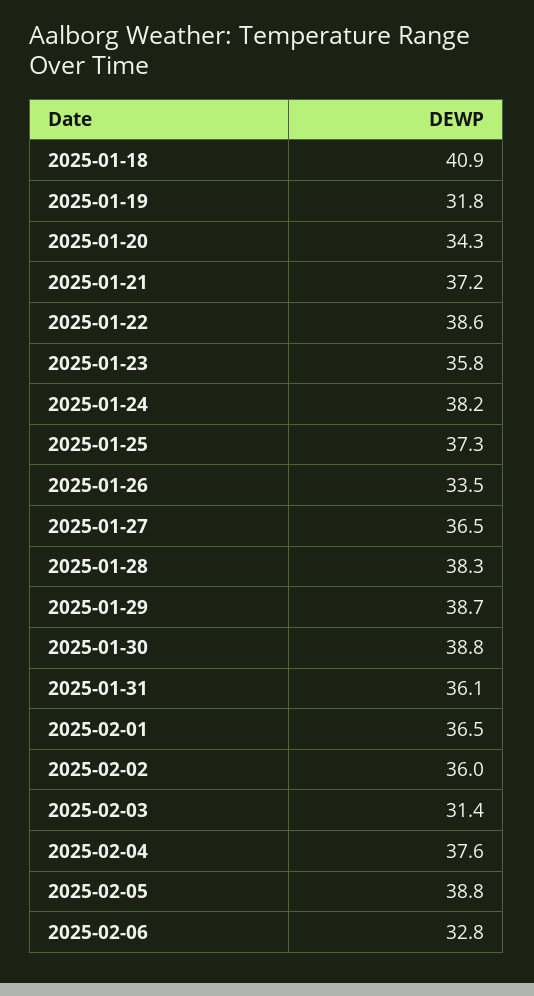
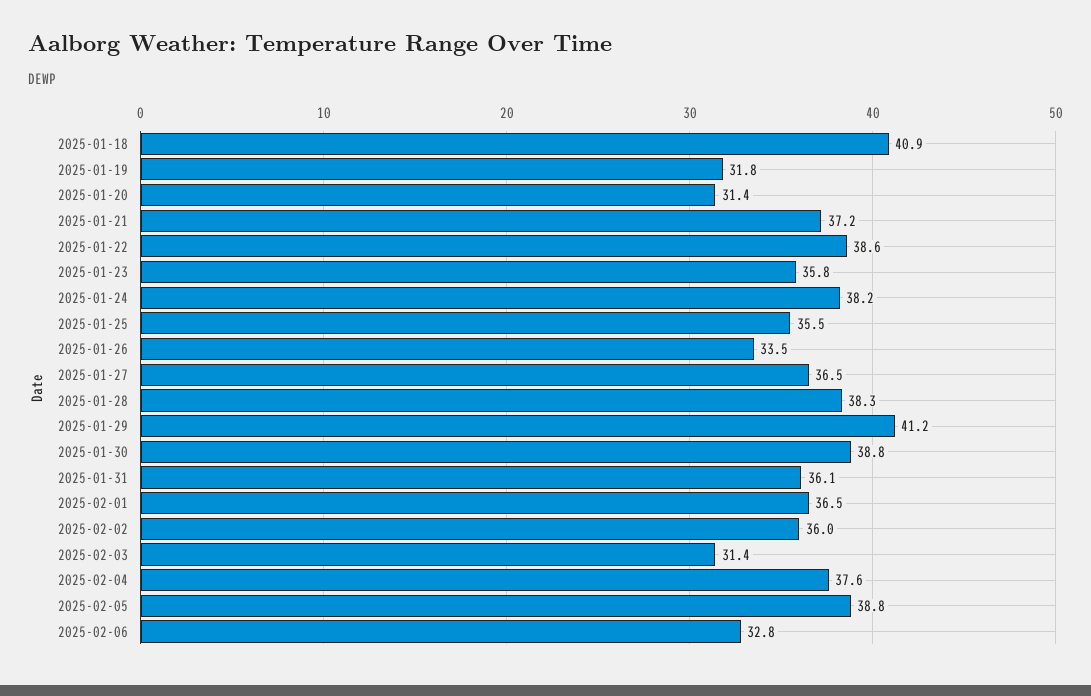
2025-01-20: 34.3 -> 31.4
2025-01-25: 37.3 -> 35.5
2025-01-29: 38.7 -> 41.2

